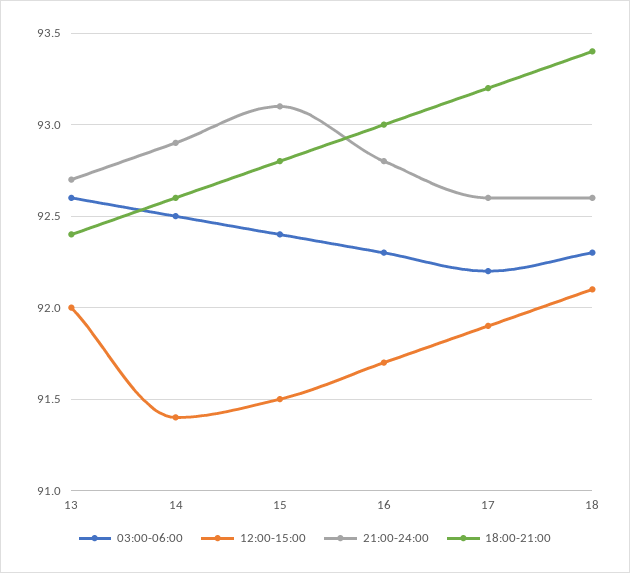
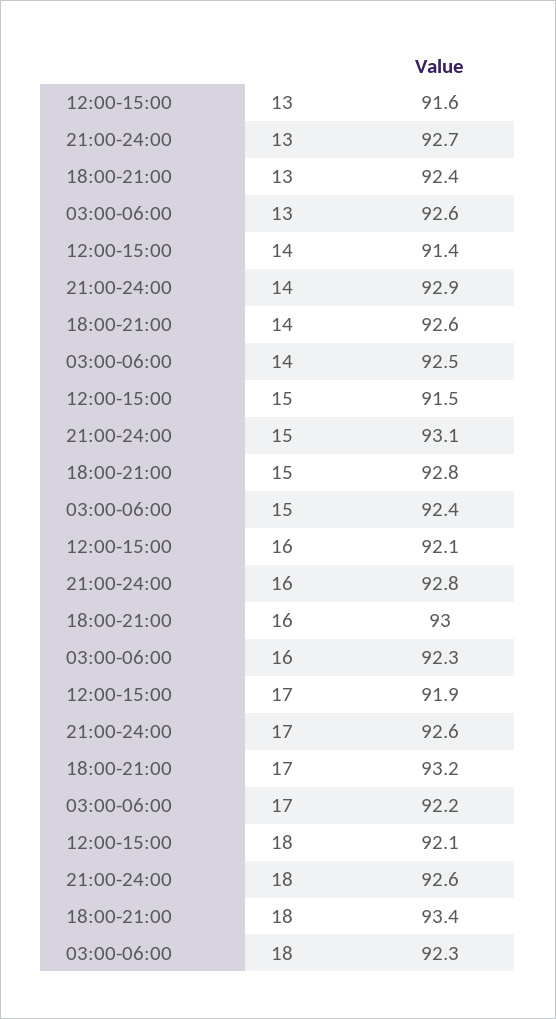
12:00-15:00, 13: 92 -> 91.6
12:00-15:00, 16: 91.7 -> 92.1

